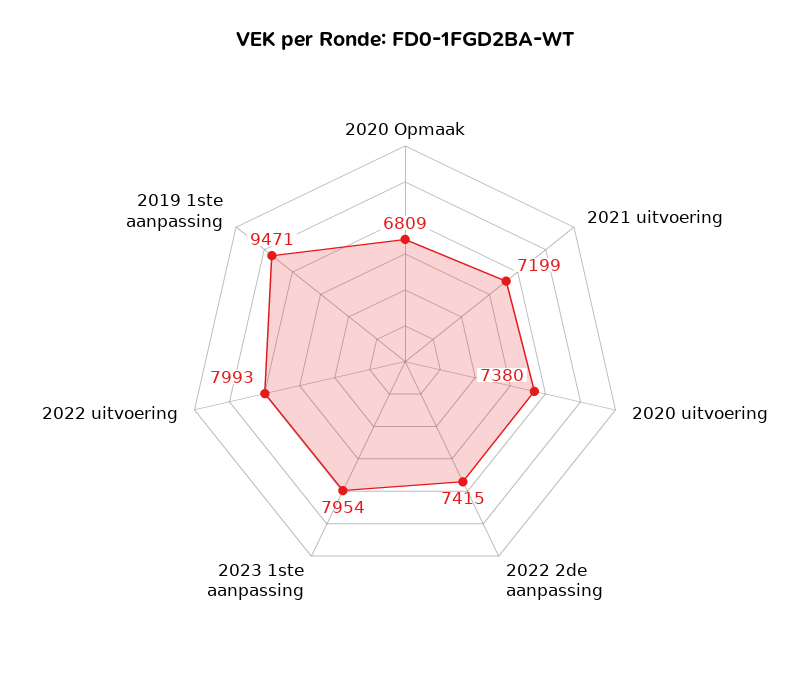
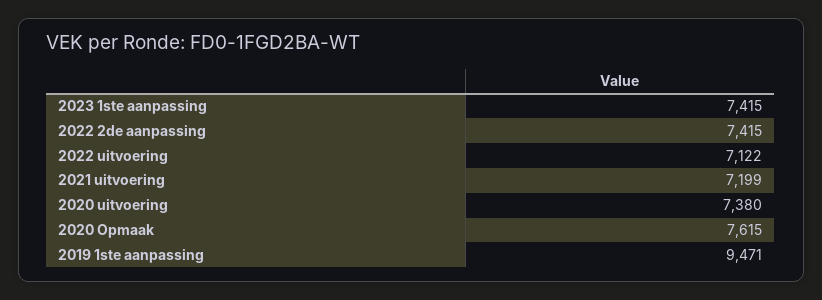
2020 Opmaak: 6809 -> 7615
2023 1ste aanpassing: 7954 -> 7415
2022 uitvoering: 7993 -> 7122

